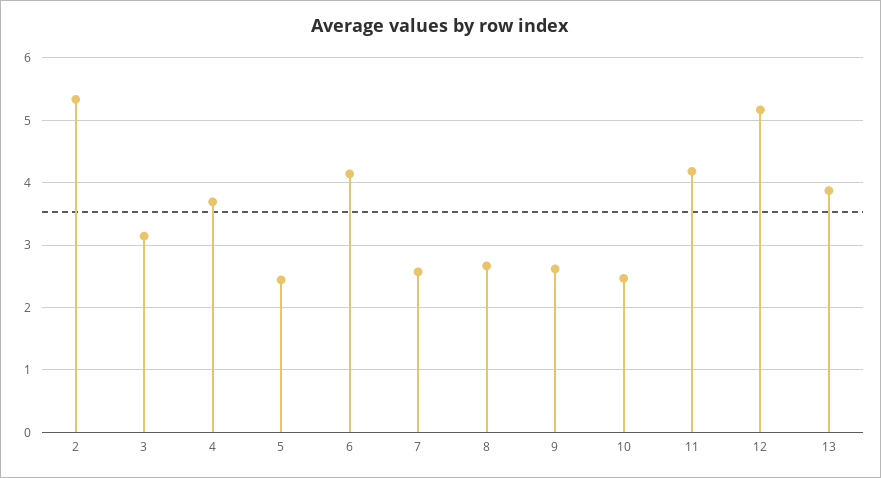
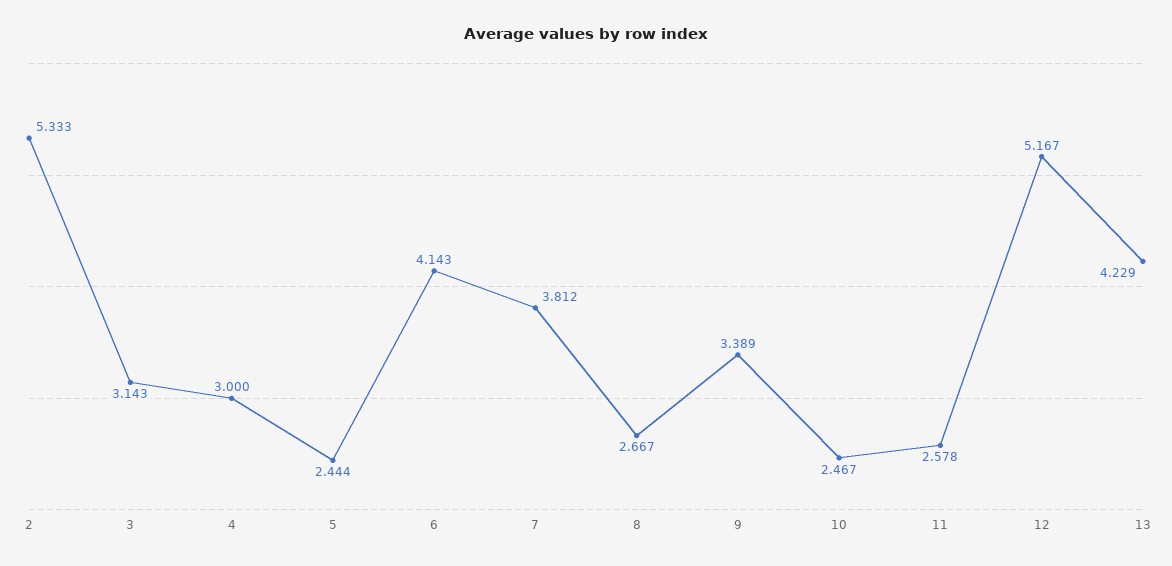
4: 3.7 -> 3
7: 2.6 -> 3.812
9: 2.6 -> 3.389
11: 4.2 -> 2.578
13: 3.9 -> 4.229

